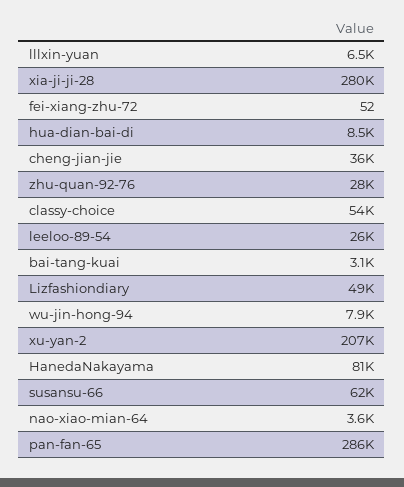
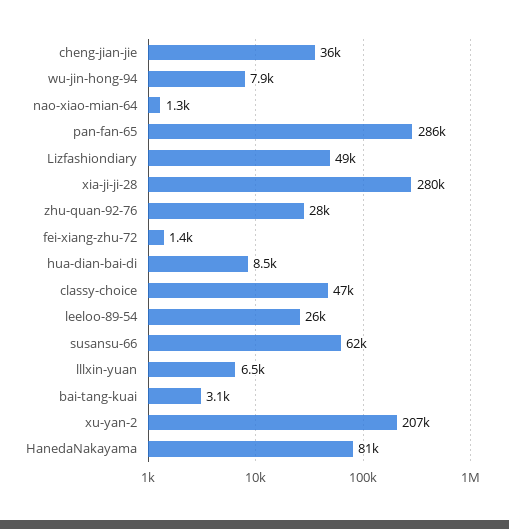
fei-xiang-zhu-72: 52 -> 1400
classy-choice: 54000 -> 47000
nao-xiao-mian-64: 3600 -> 1300

